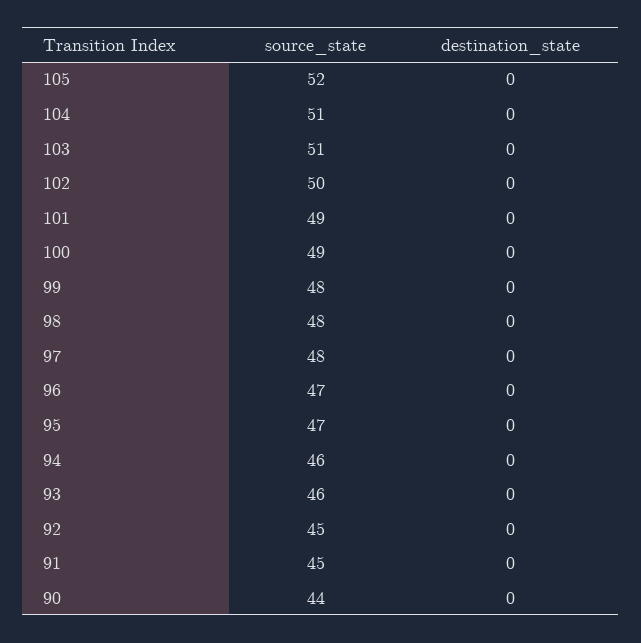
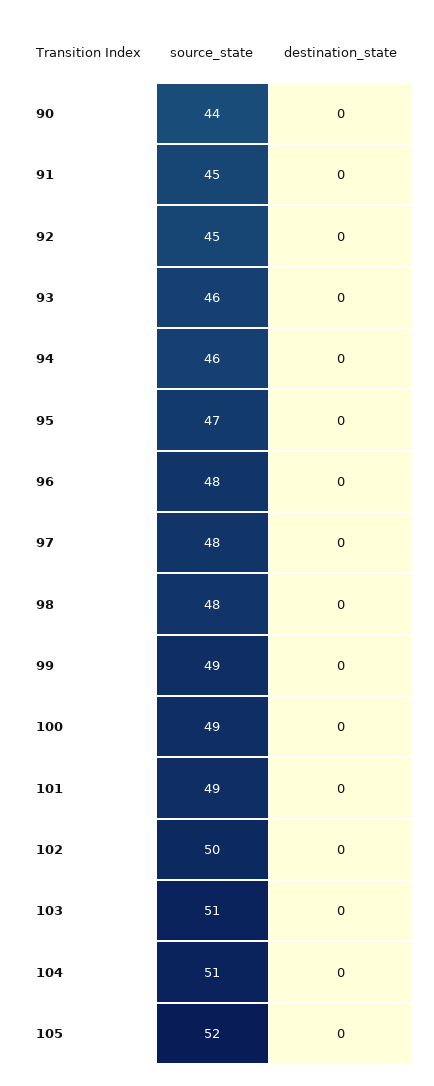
source_state, 99: 48 -> 49
source_state, 96: 47 -> 48

